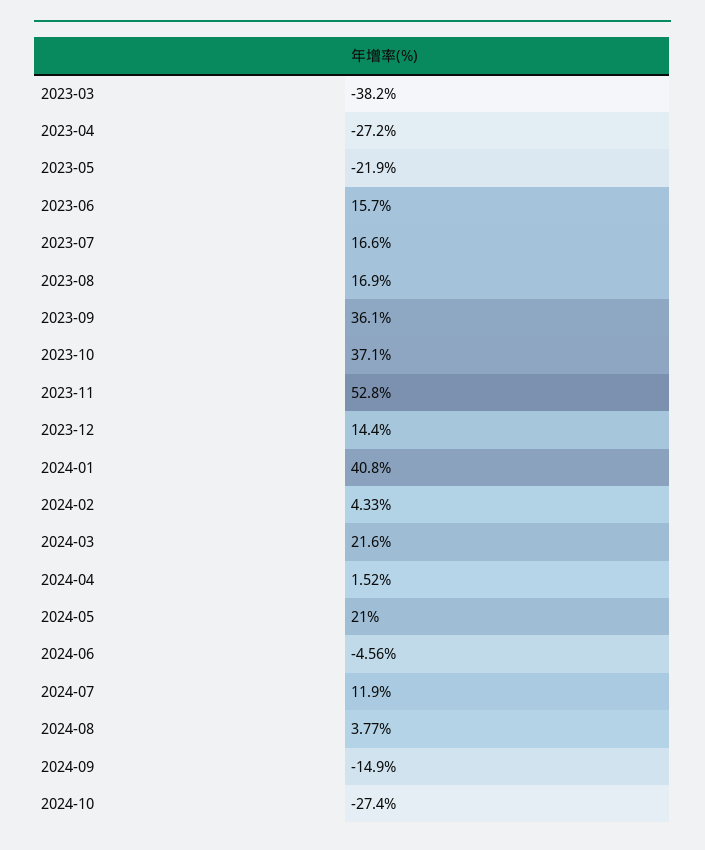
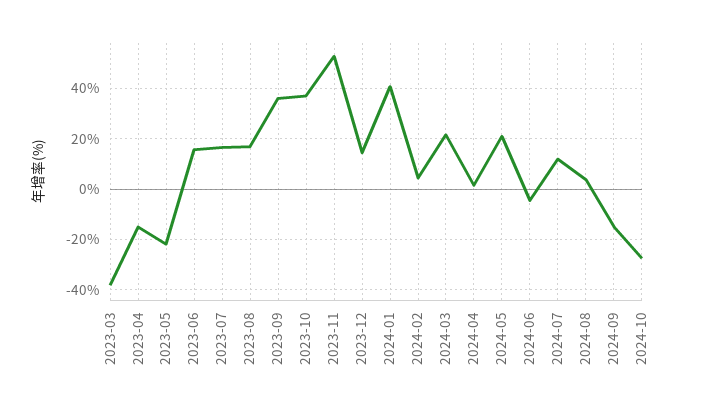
2023-04: -27.2 -> -15

